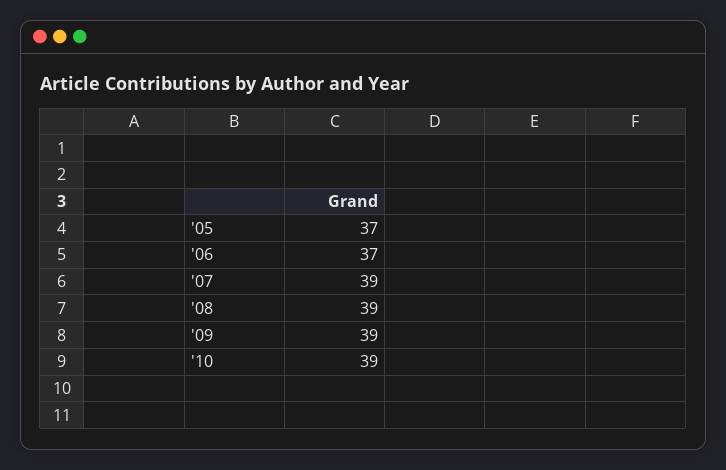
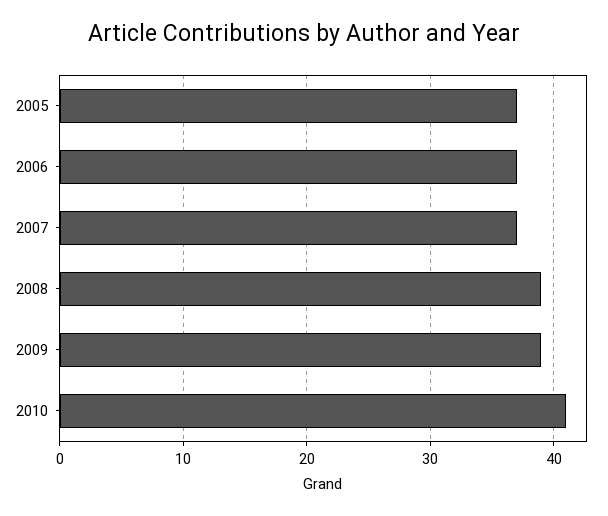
'07: 39 -> 37
'10: 39 -> 41

